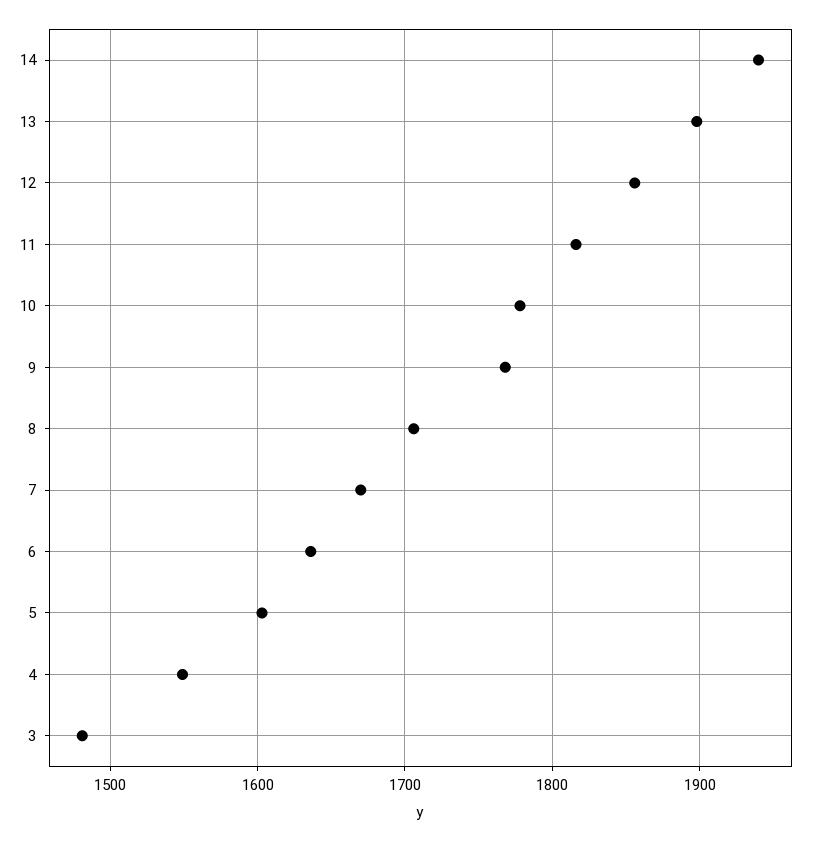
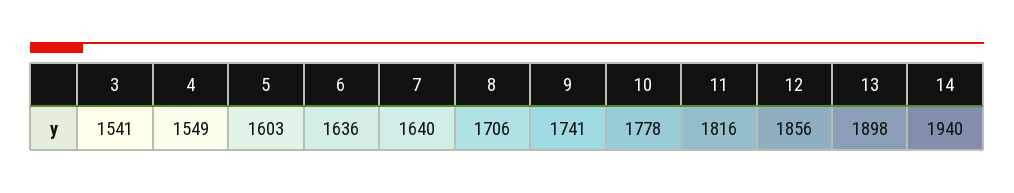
9: 1770 -> 1741
7: 1670 -> 1640
3: 1480 -> 1541

